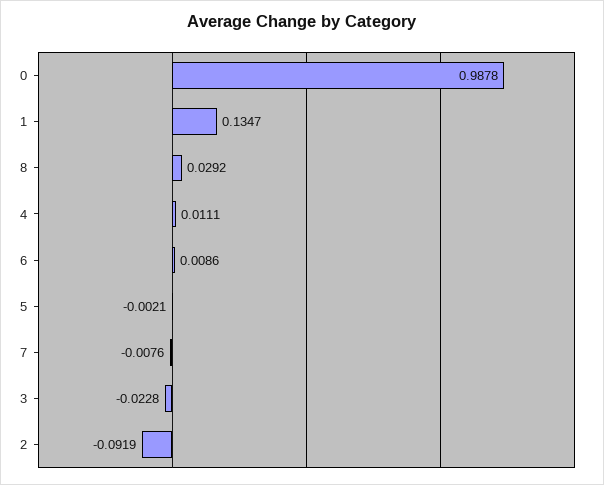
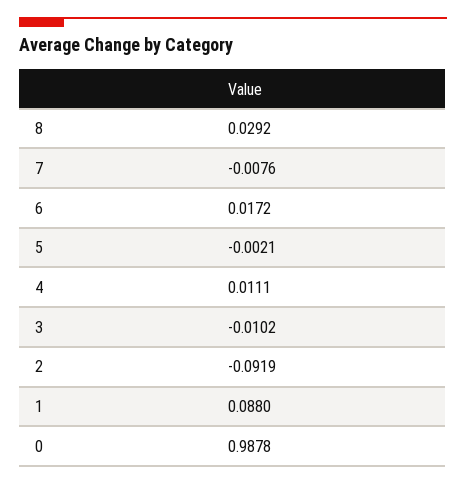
1: 0.1347 -> 0.088
6: 0.0086 -> 0.0172
3: -0.0228 -> -0.0102

